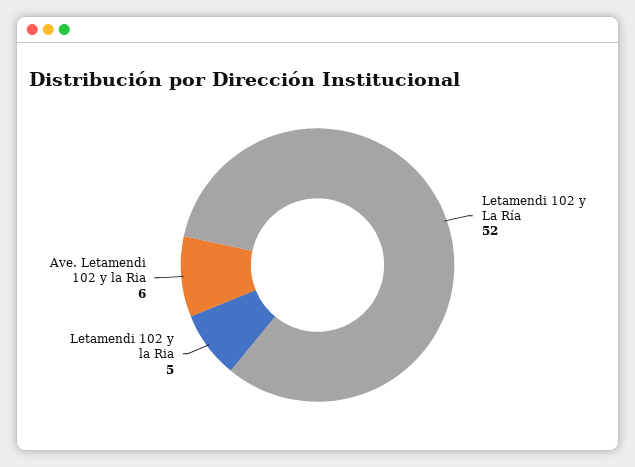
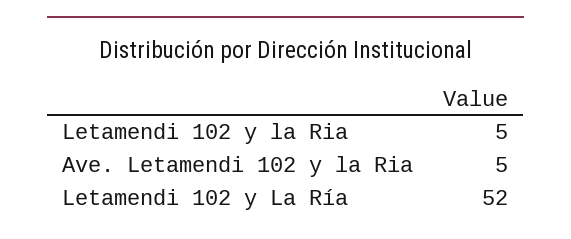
Ave. Letamendi 102 y la Ria: 6 -> 5

